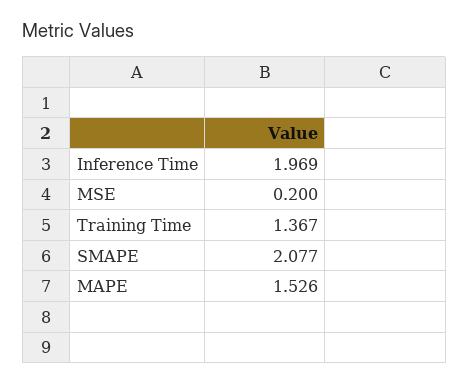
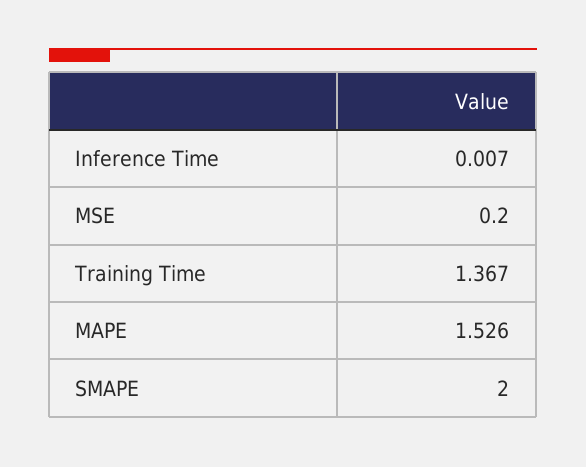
Inference Time: 1.969 -> 0.007
SMAPE: 2.077 -> 2

